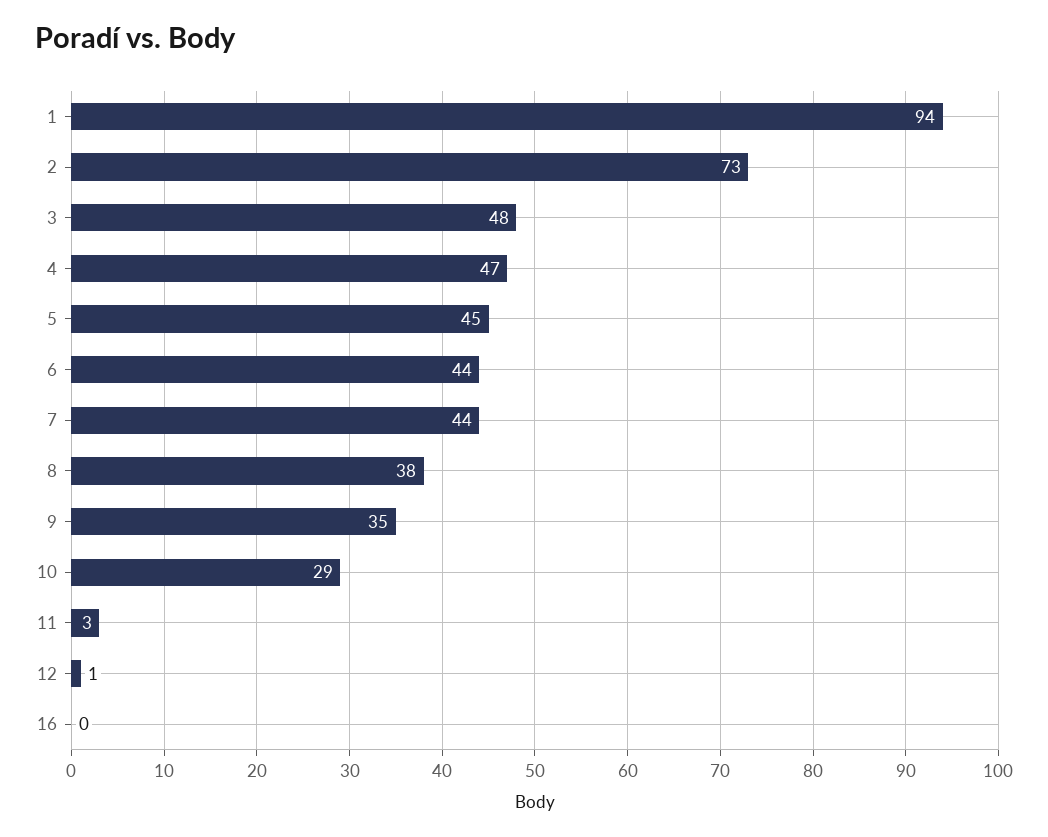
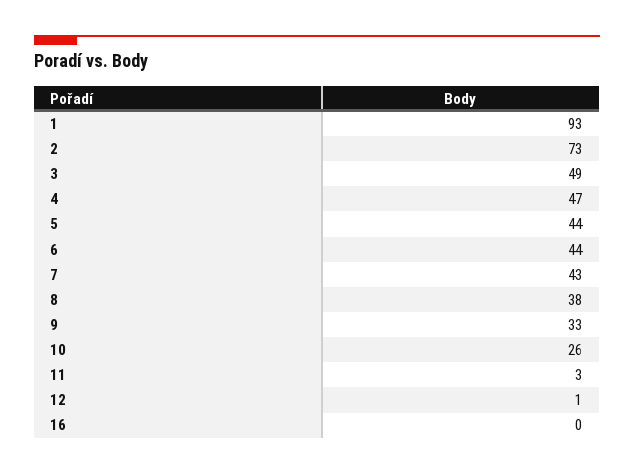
1: 94 -> 93
3: 48 -> 49
5: 45 -> 44
7: 44 -> 43
9: 35 -> 33
10: 29 -> 26

